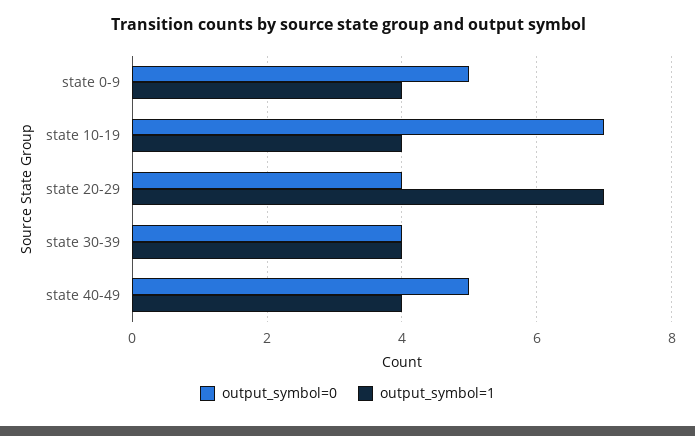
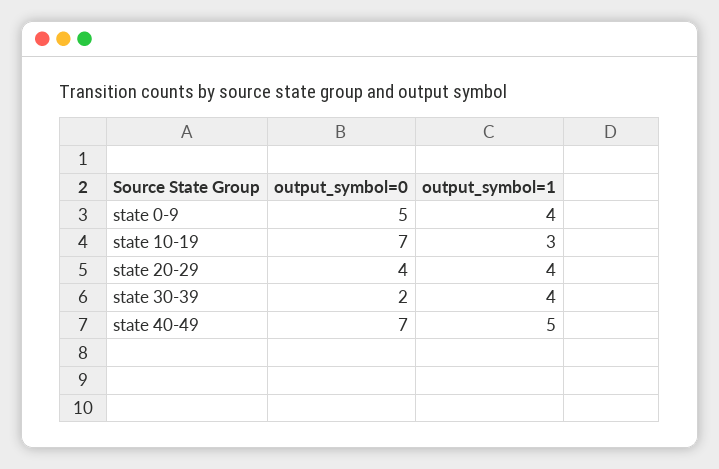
output_symbol=1, state 10-19: 4 -> 3
output_symbol=1, state 20-29: 7 -> 4
output_symbol=0, state 30-39: 4 -> 2
output_symbol=0, state 40-49: 5 -> 7
output_symbol=1, state 40-49: 4 -> 5

